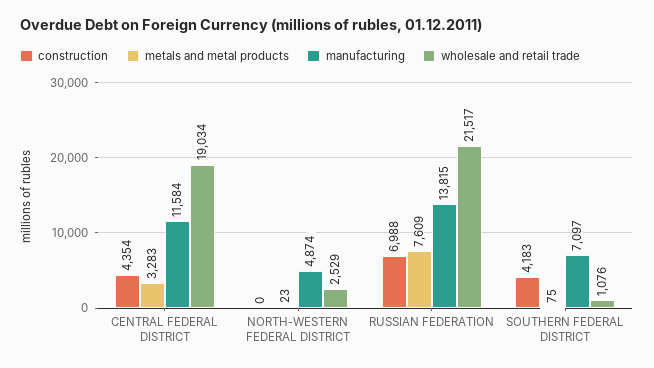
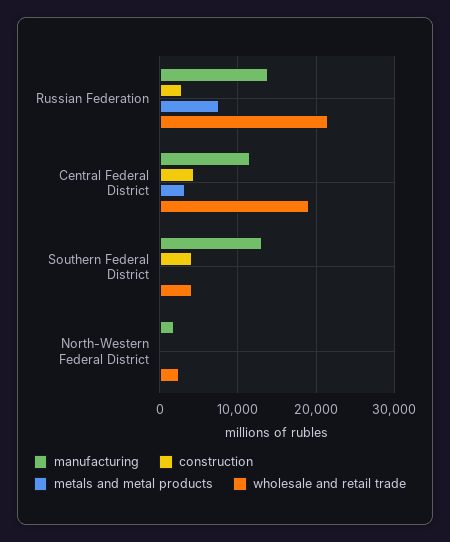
manufacturing, NORTH-WESTERN FEDERAL DISTRICT: 4874 -> 2000
construction, RUSSIAN FEDERATION: 6988 -> 3000
manufacturing, SOUTHERN FEDERAL DISTRICT: 7097 -> 13000
wholesale and retail trade, SOUTHERN FEDERAL DISTRICT: 1076 -> 4000

